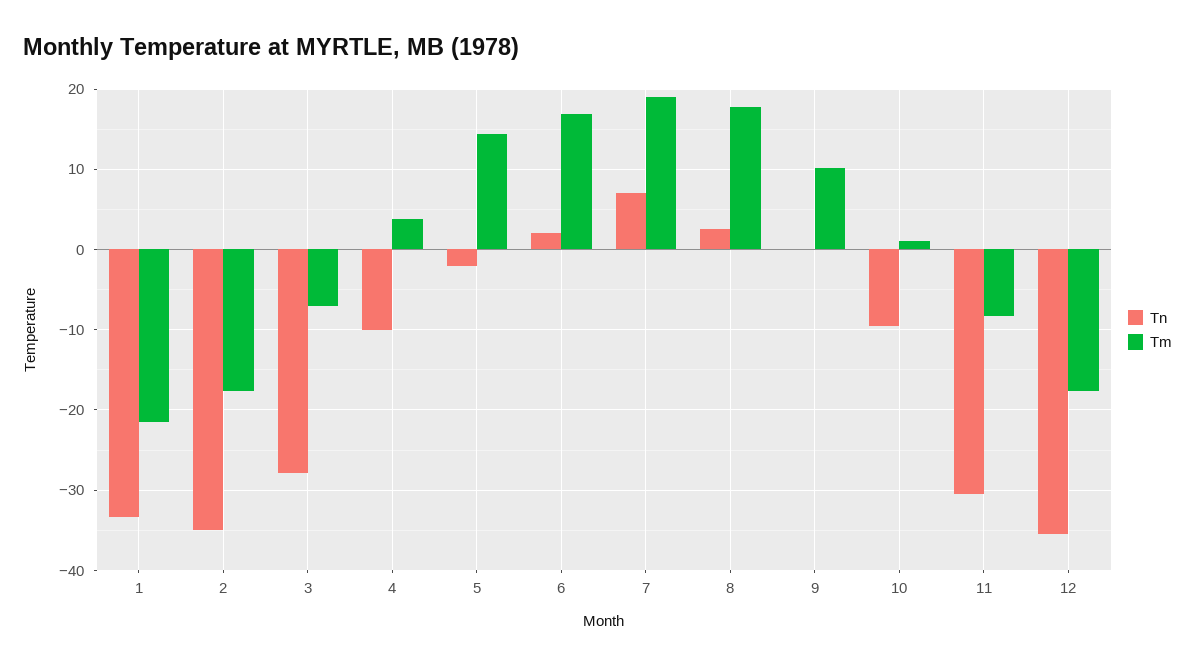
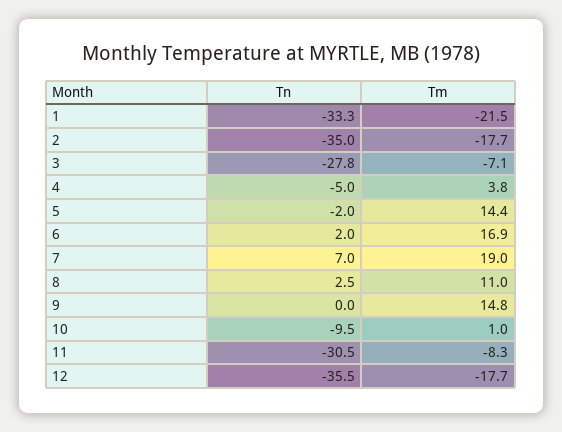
Tn, 4: -10 -> -5
Tm, 8: 18 -> 11
Tm, 9: 10 -> 14.8

